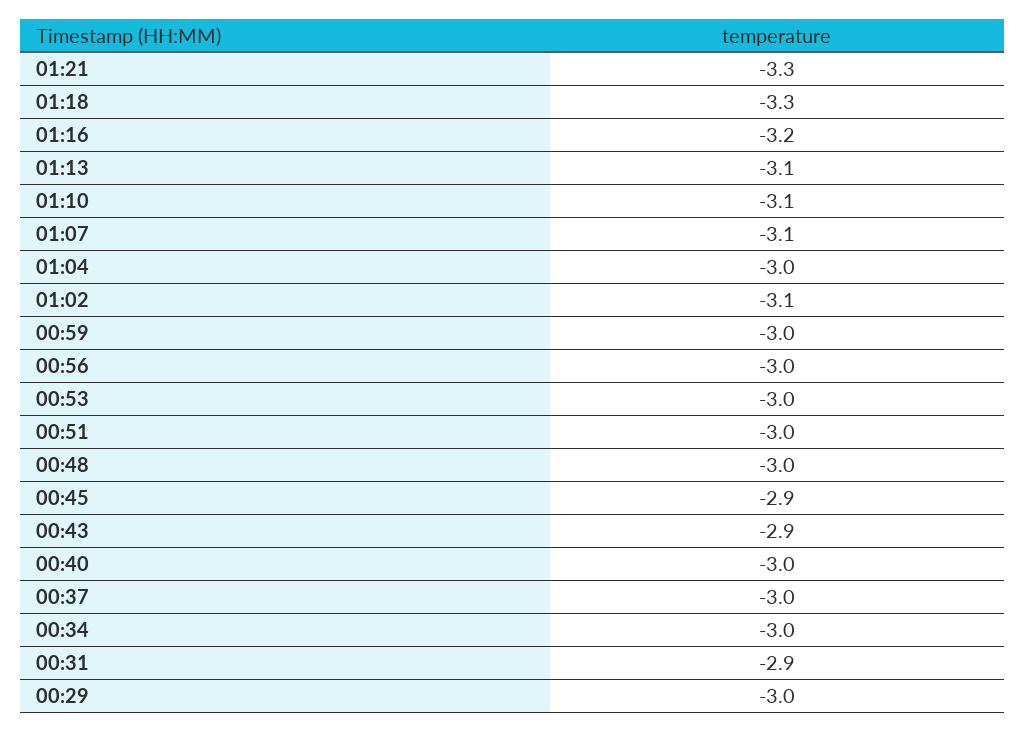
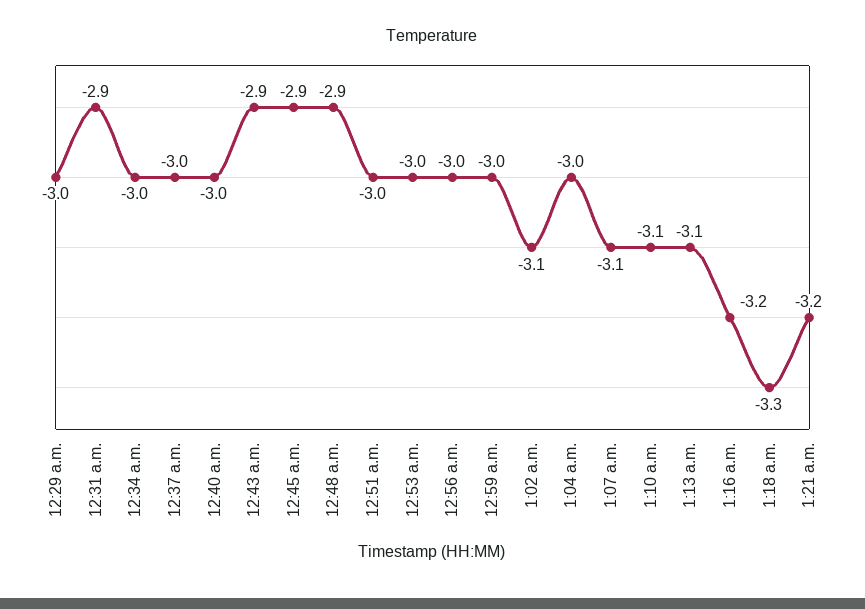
01:21: -3.3 -> -3.2
00:48: -3 -> -2.9

